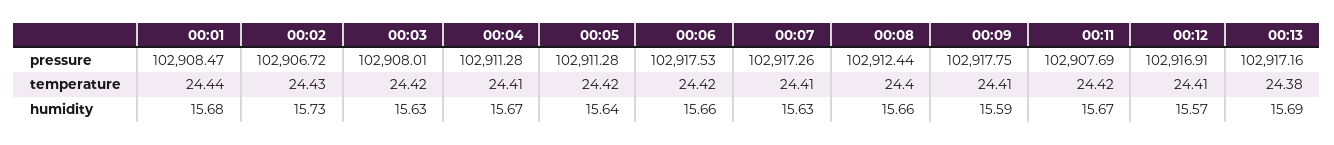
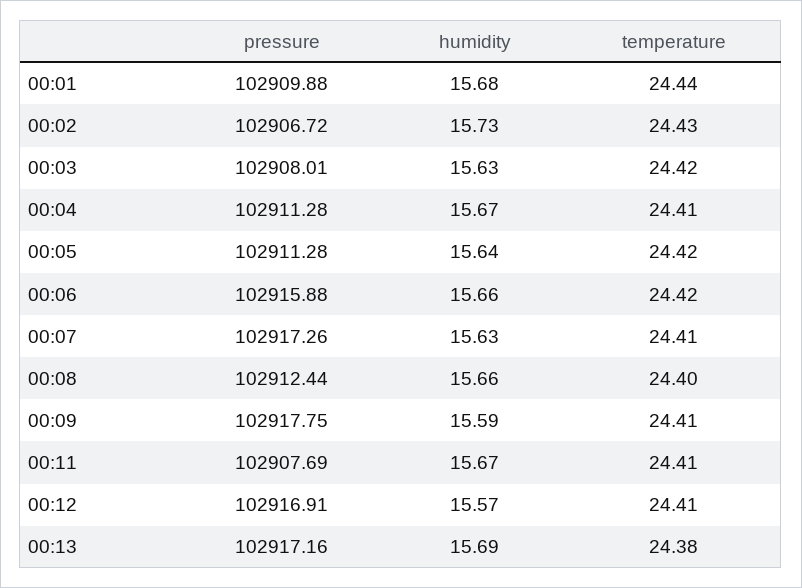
00:01, pressure: 102908.47 -> 102909.88
00:06, pressure: 102917.53 -> 102915.88
00:11, temperature: 24.42 -> 24.41

